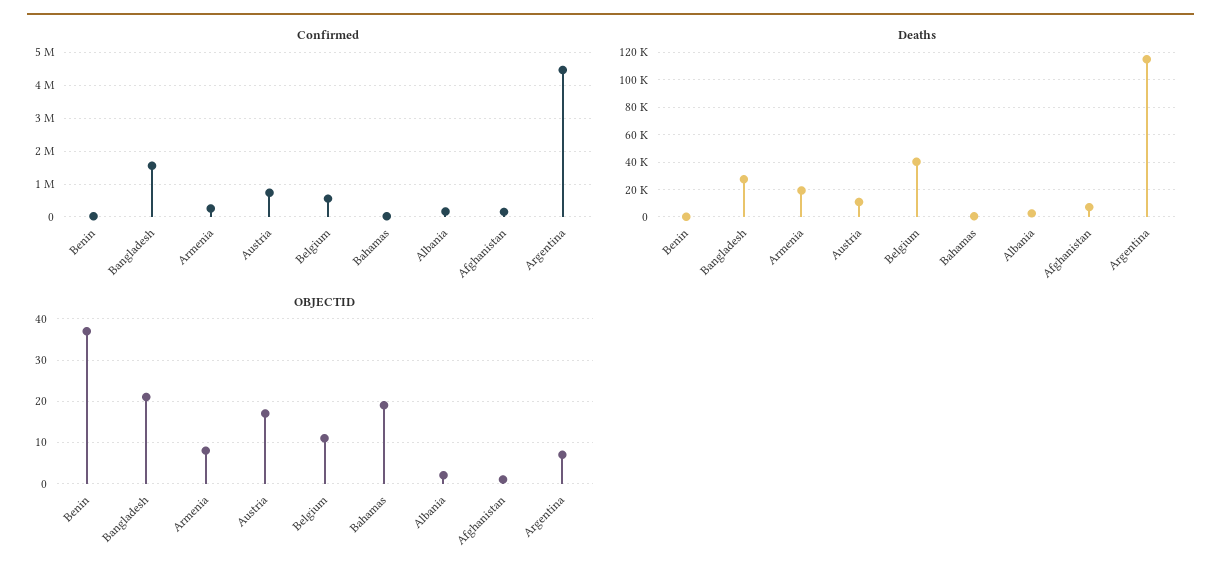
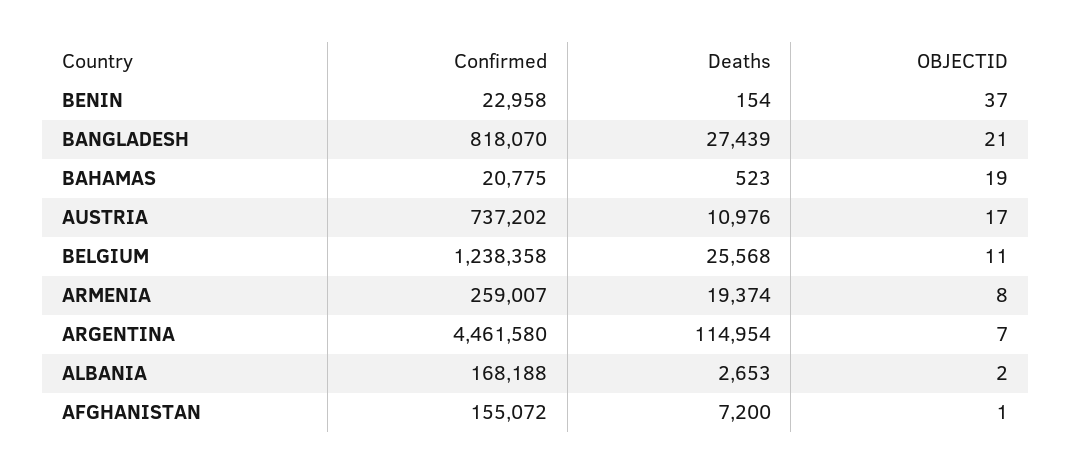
Confirmed, Bangladesh: 1600000 -> 818070
Confirmed, Belgium: 600000 -> 1238358
Deaths, Belgium: 40000 -> 25568

